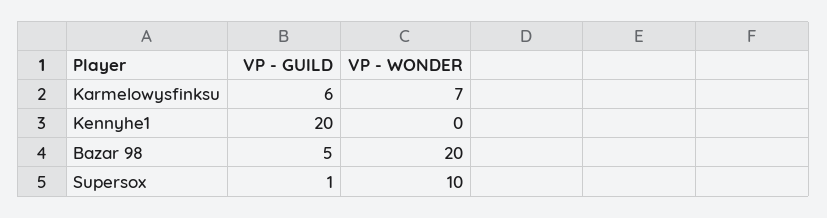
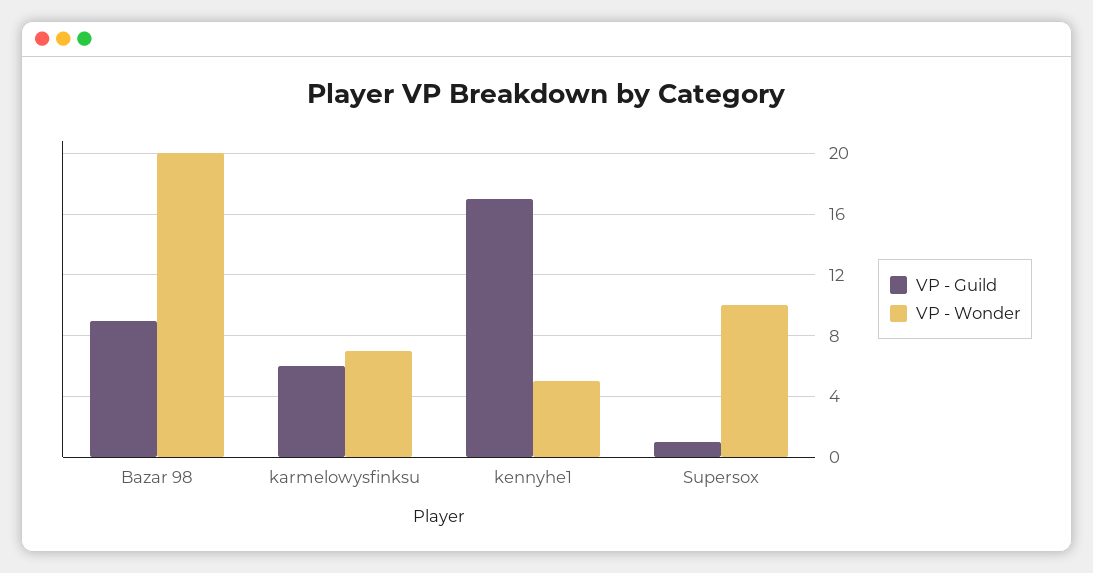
VP - GUILD, Kennyhe1: 20 -> 17
VP - WONDER, Kennyhe1: 0 -> 5
VP - GUILD, Bazar 98: 5 -> 9

